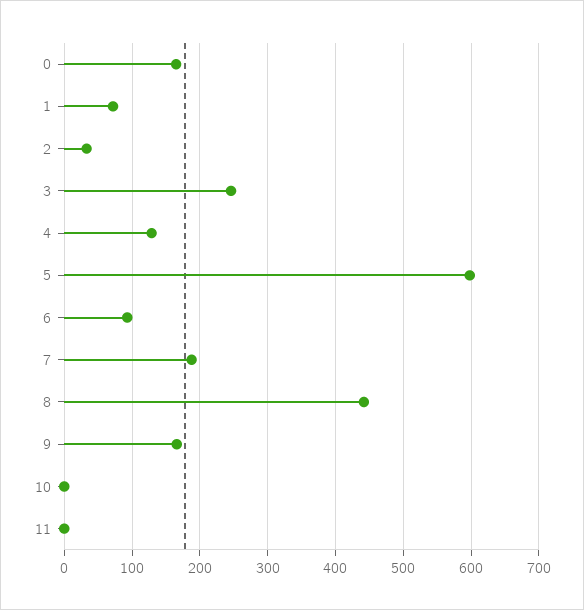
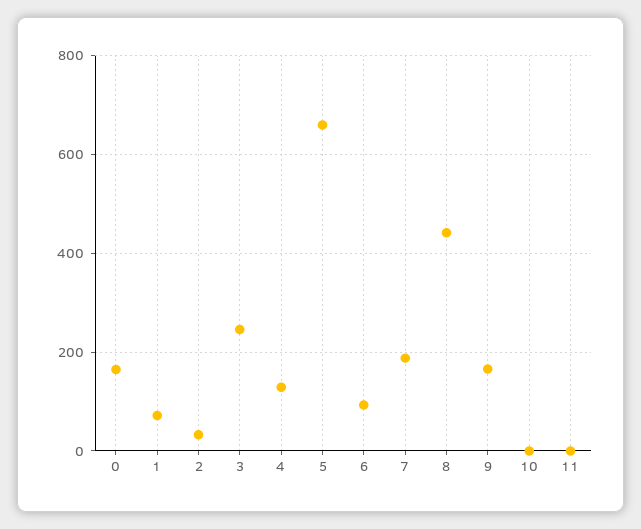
5: 600 -> 660

